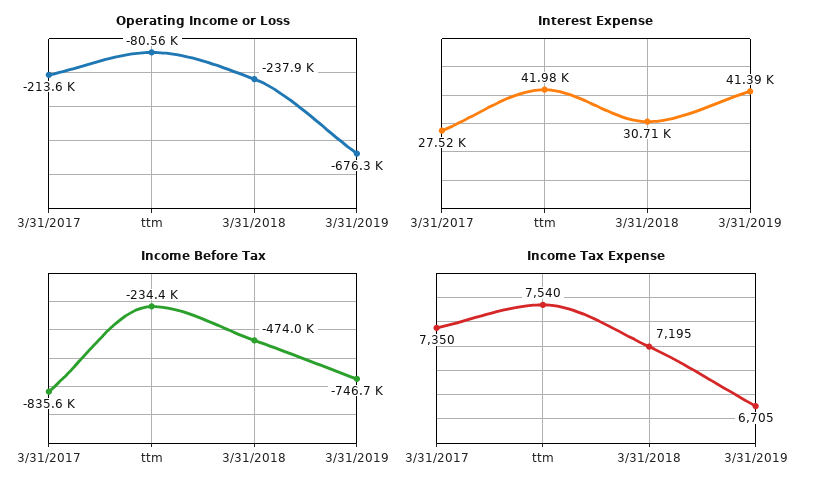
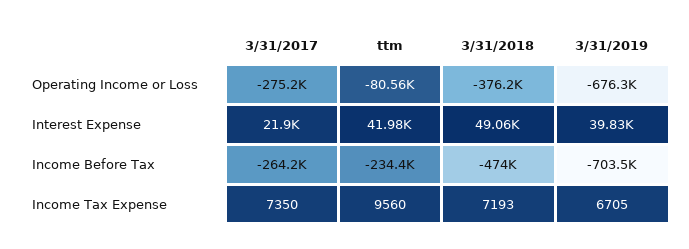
Operating Income or Loss, 3/31/2017: -213600 -> -275200
Operating Income or Loss, 3/31/2018: -237900 -> -376200
Interest Expense, 3/31/2017: 27520 -> 21900
Interest Expense, 3/31/2018: 30710 -> 49060
Interest Expense, 3/31/2019: 41390 -> 39830
Income Before Tax, 3/31/2017: -835600 -> -264200
Income Before Tax, 3/31/2019: -746700 -> -703500
Income Tax Expense, ttm: 7540 -> 9560
Income Tax Expense, 3/31/2018: 7195 -> 7193

